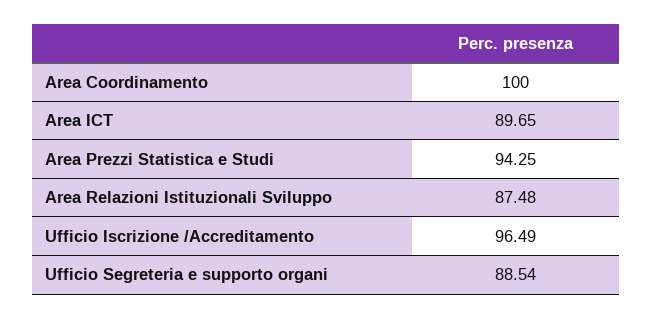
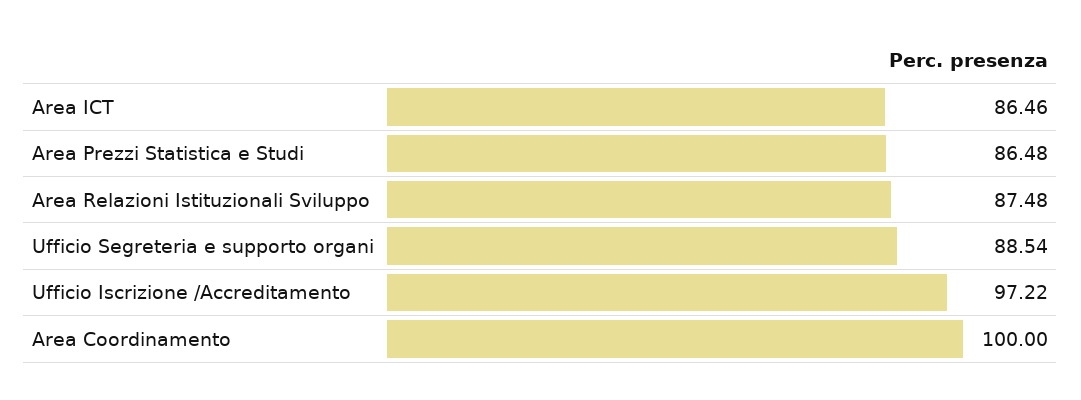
Area ICT: 89.65 -> 86.46
Area Prezzi Statistica e Studi: 94.25 -> 86.48
Ufficio Iscrizione /Accreditamento: 96.49 -> 97.22

